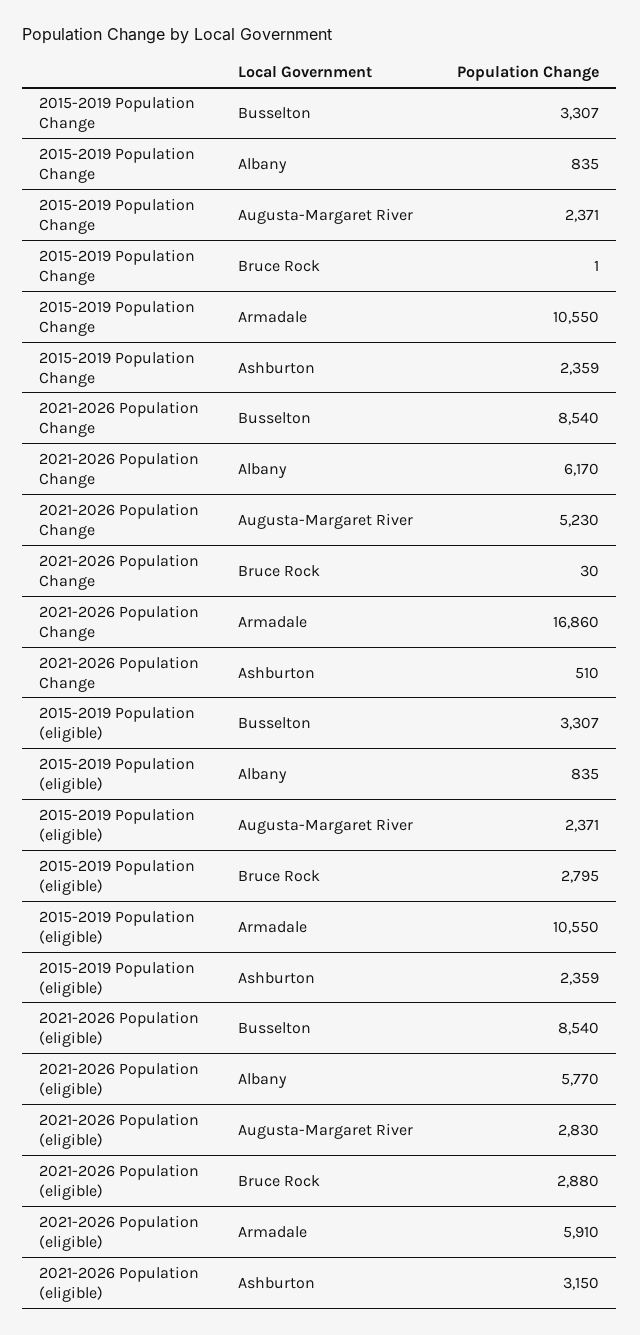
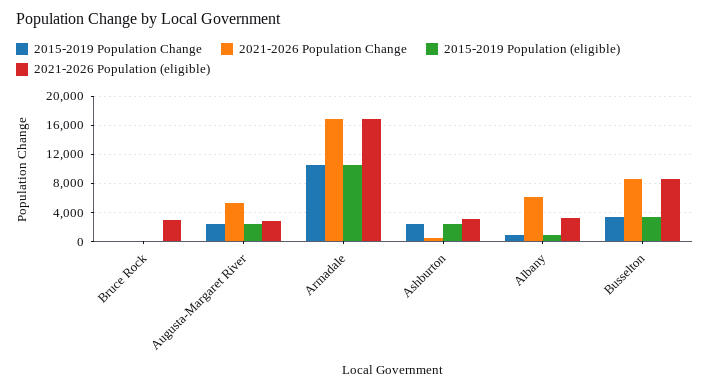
2015-2019 Population (eligible), Bruce Rock: 2795 -> 0
2021-2026 Population (eligible), Albany: 5770 -> 3000
2021-2026 Population (eligible), Armadale: 5910 -> 17000

